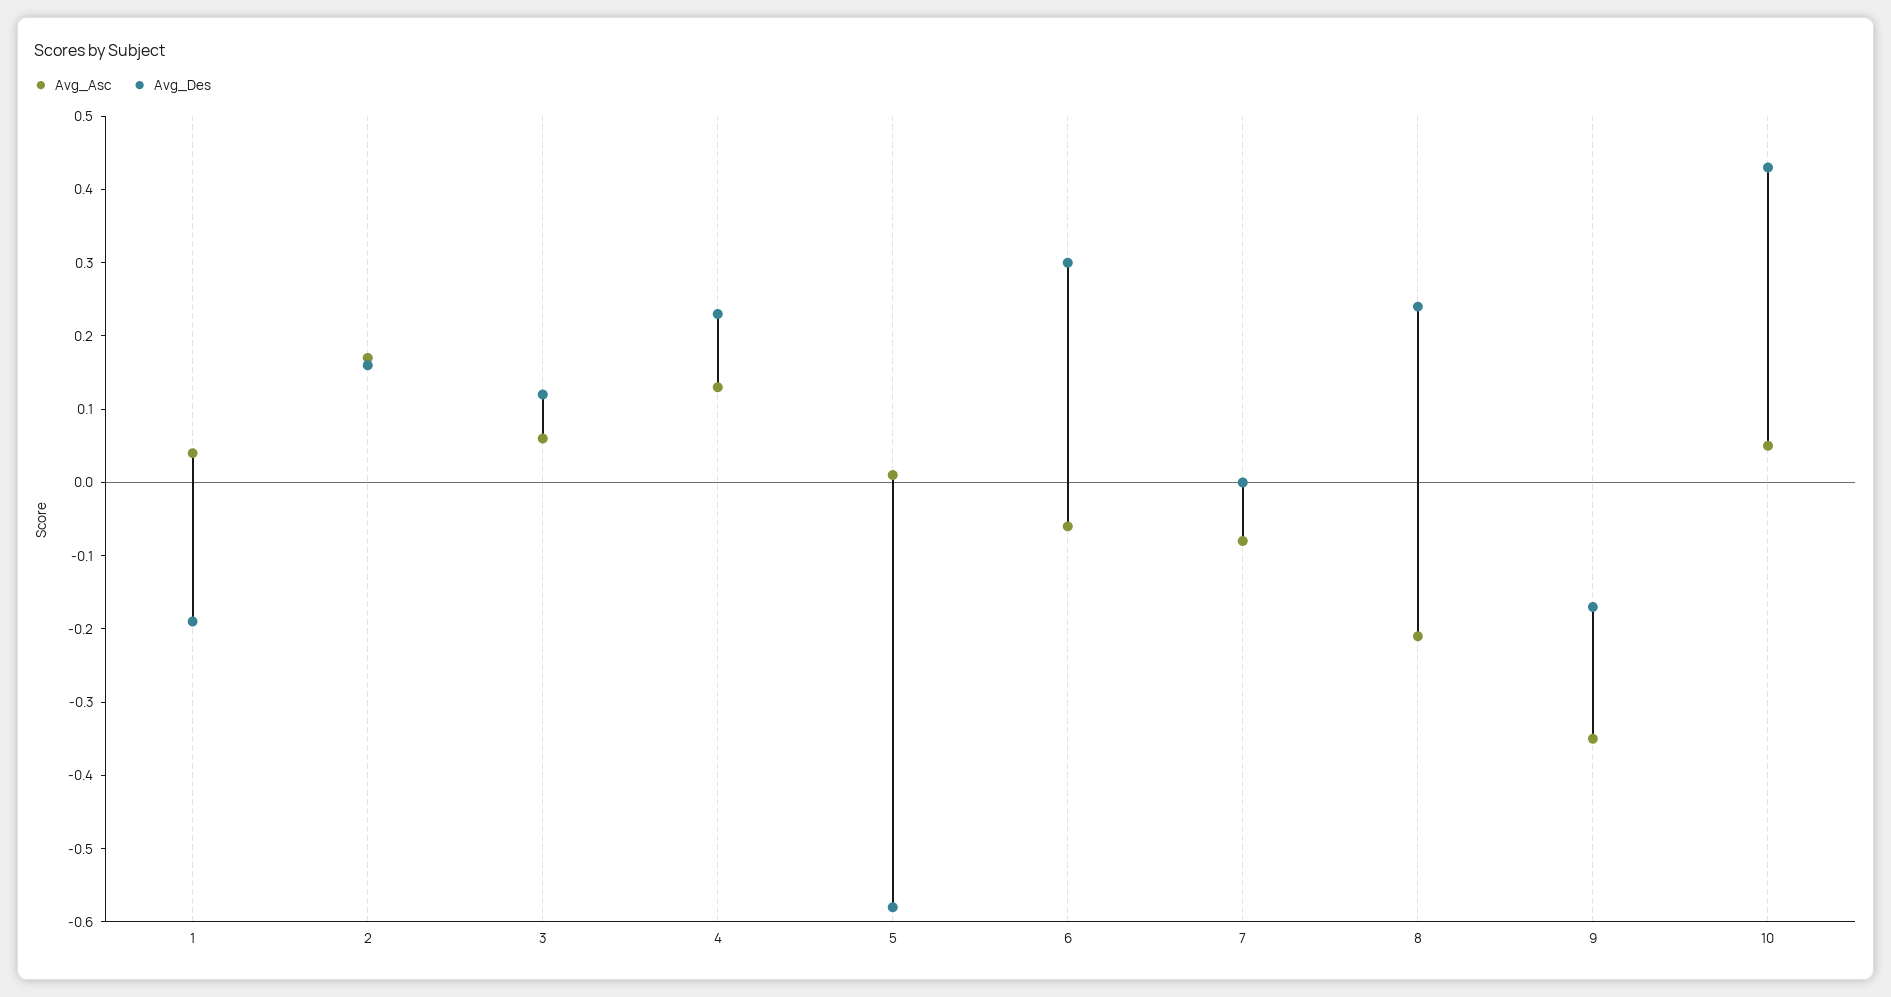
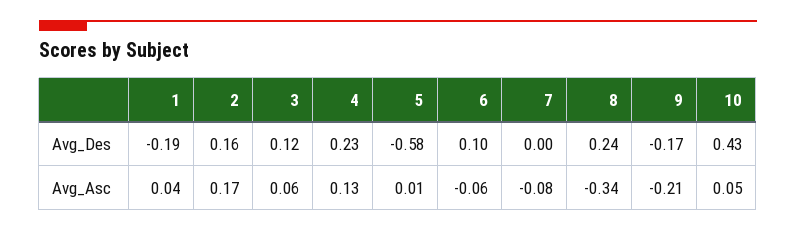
Avg_Des, 6: 0.3 -> 0.1
Avg_Asc, 8: -0.2 -> -0.34
Avg_Asc, 9: -0.35 -> -0.21

